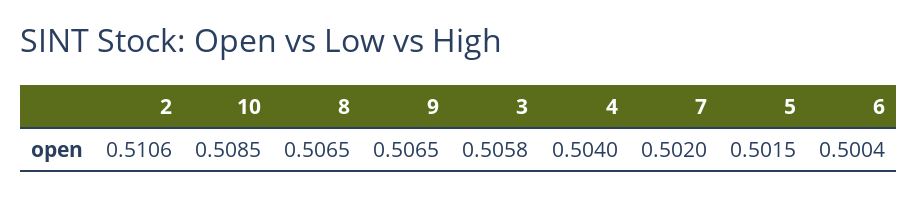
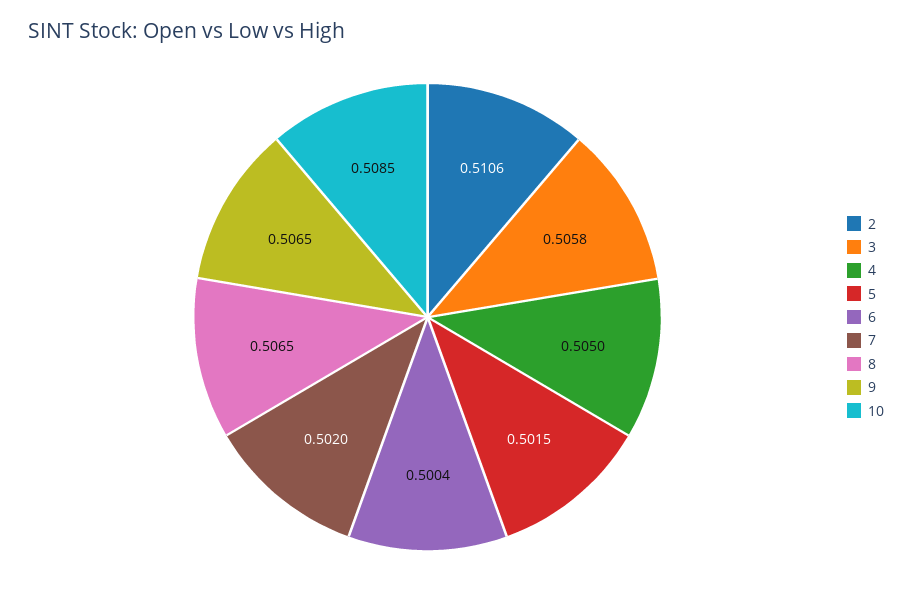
4: 0.504 -> 0.505

